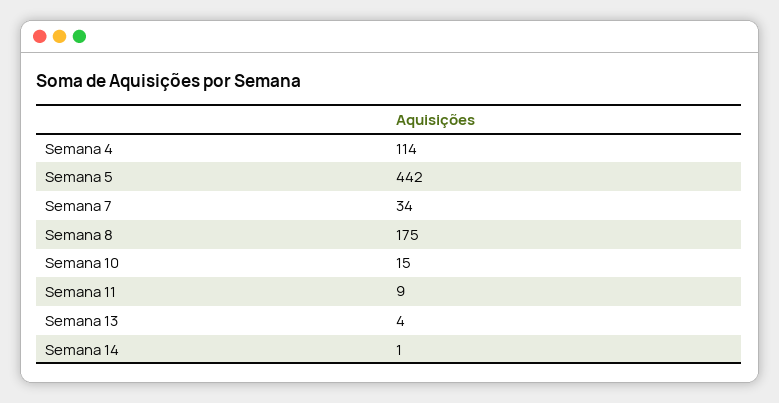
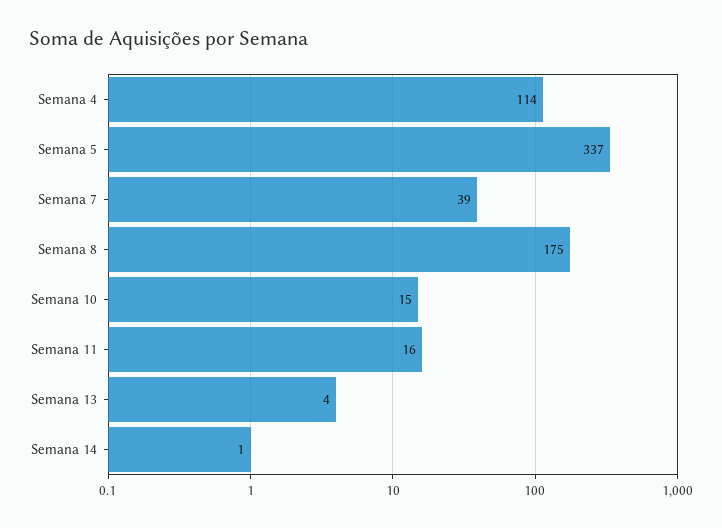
Semana 5: 442 -> 337
Semana 7: 34 -> 39
Semana 11: 9 -> 16

